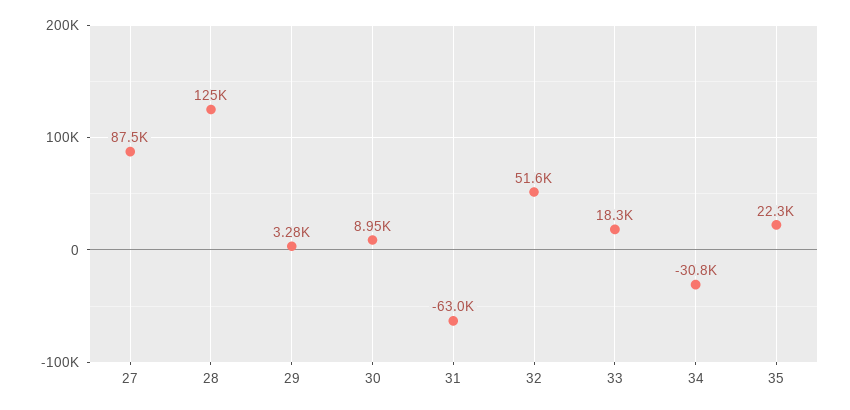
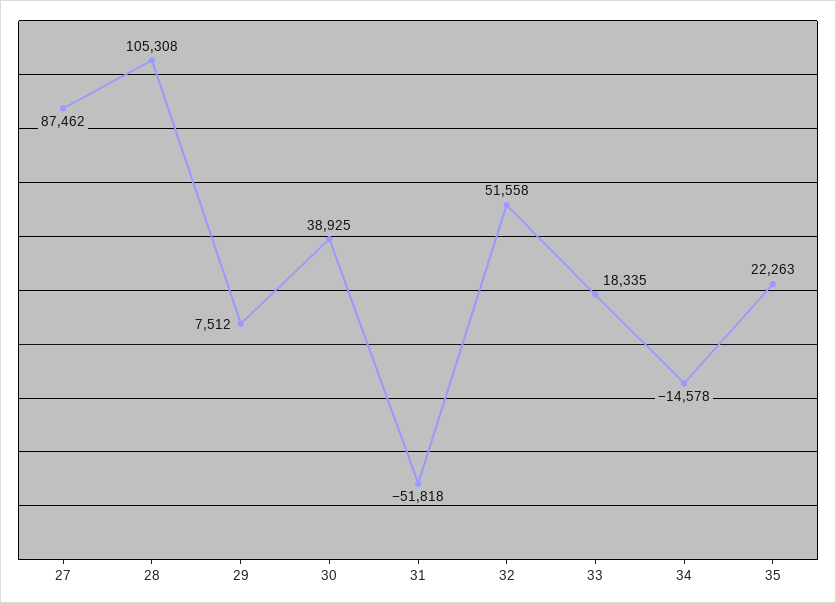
28: 125000 -> 105308
29: 3280 -> 7512
30: 8950 -> 38925
31: -63000 -> -51818
34: -30800 -> -14578

